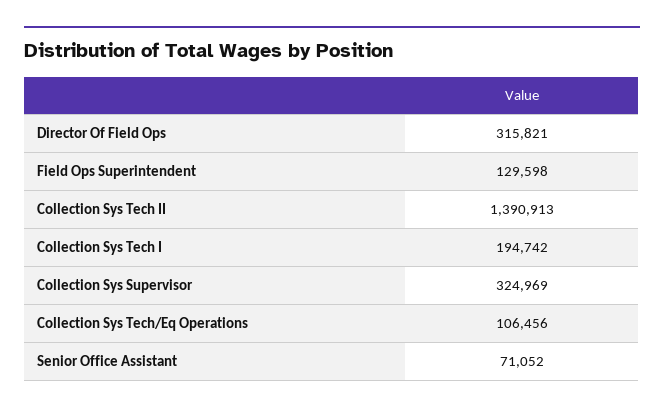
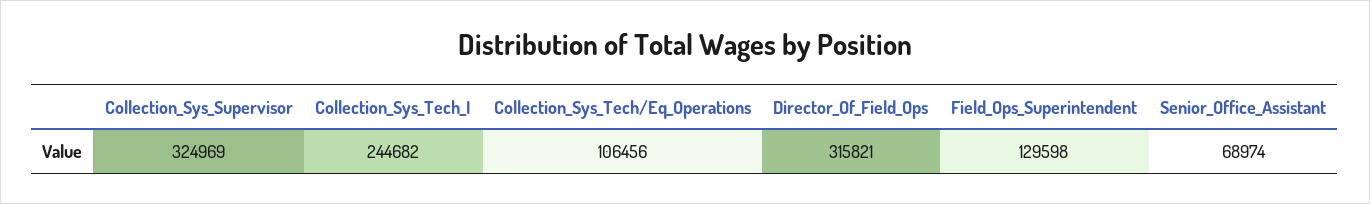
Collection Sys Tech II: 1390913 -> none
Collection Sys Tech I: 194742 -> 244682
Senior Office Assistant: 71052 -> 68974

